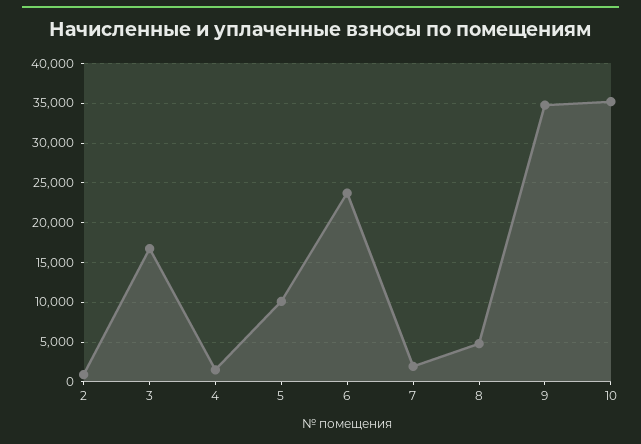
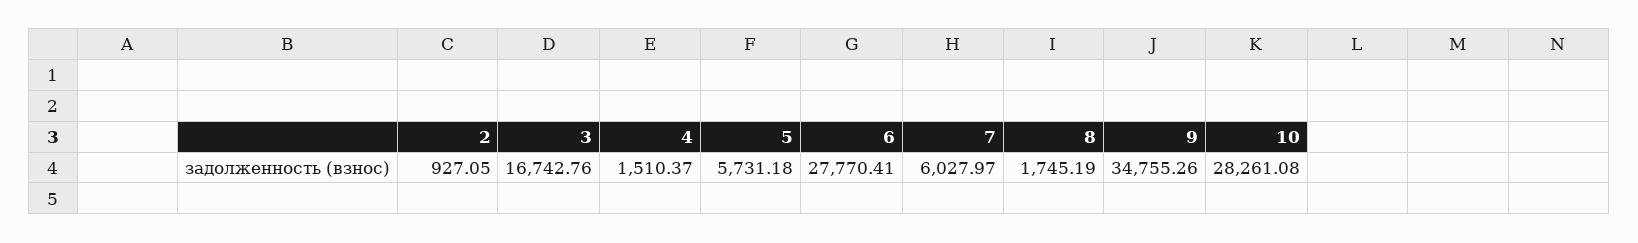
5: 10000 -> 5731.18
6: 24000 -> 27770.41
7: 2000 -> 6027.97
8: 5000 -> 1745.19
10: 35000 -> 28261.08

